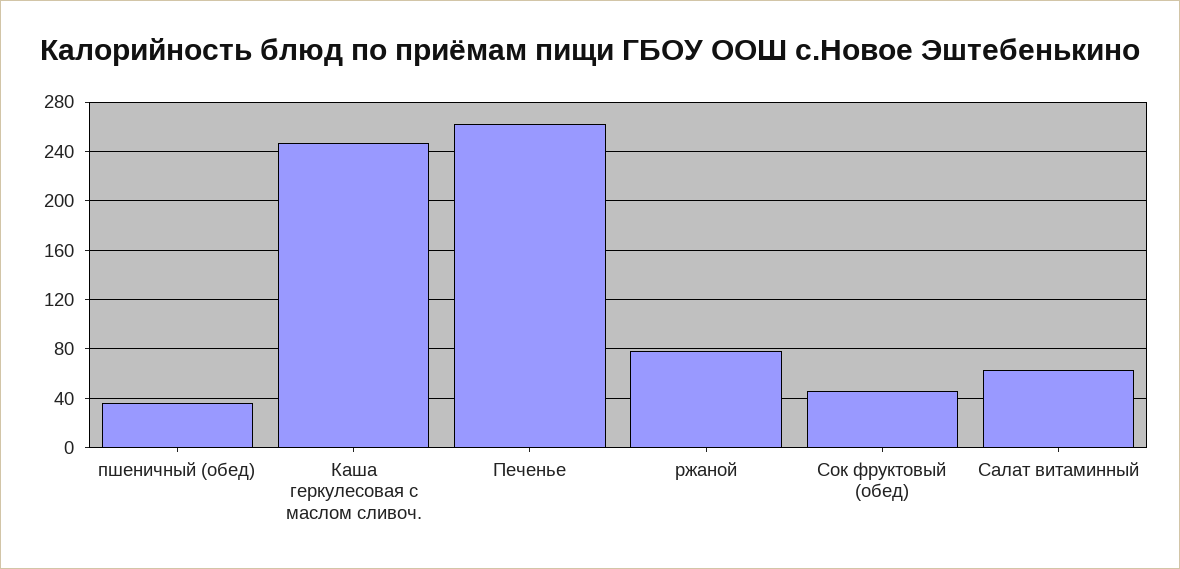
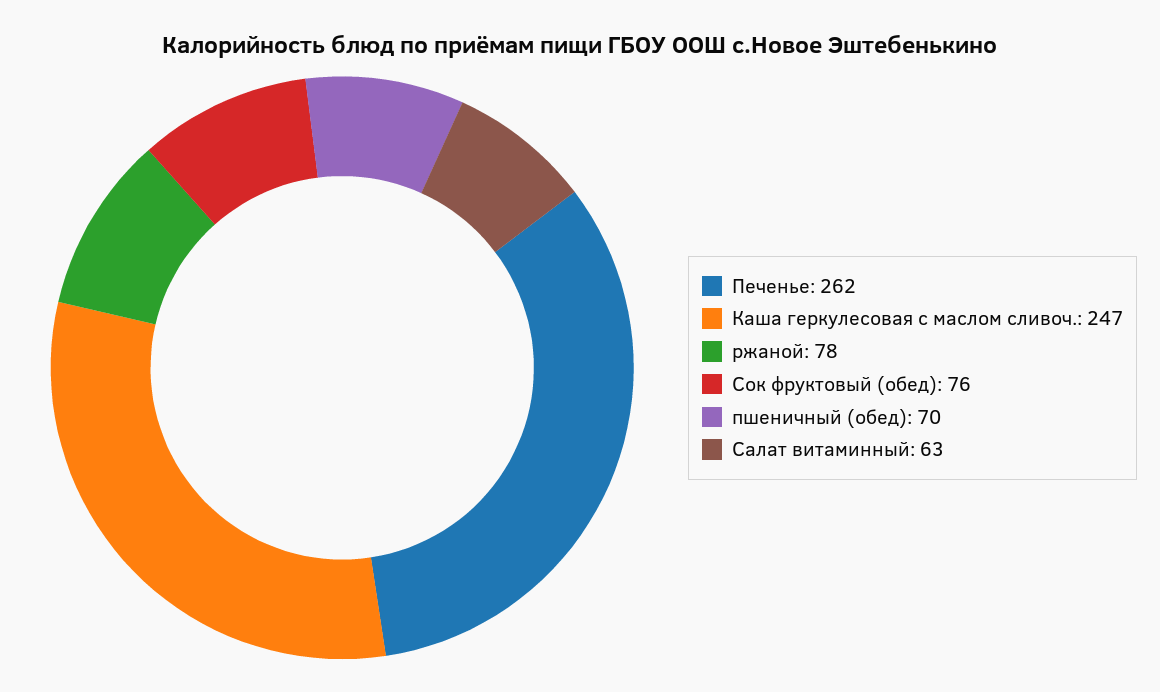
пшеничный (обед): 35 -> 70
Сок фруктовый (обед): 45 -> 76

